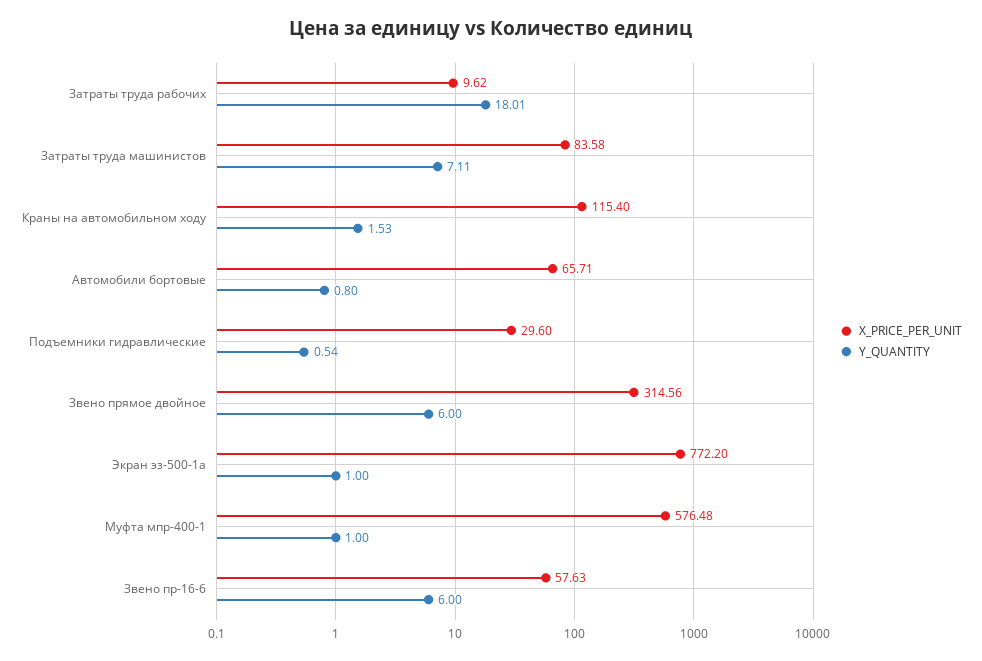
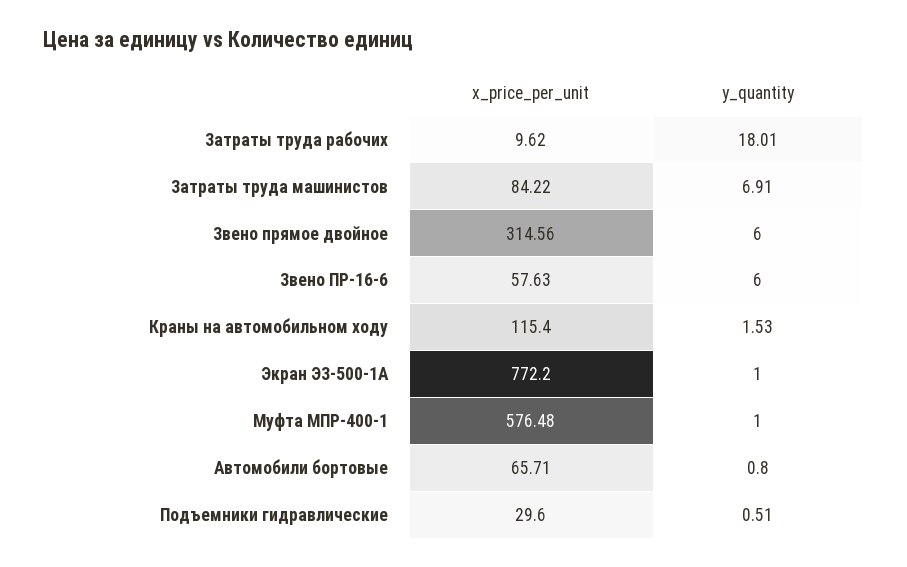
X_PRICE_PER_UNIT, Затраты труда машинистов: 83.58 -> 84.22
Y_QUANTITY, Затраты труда машинистов: 7.11 -> 6.91
Y_QUANTITY, Подъемники гидравлические: 0.54 -> 0.51

